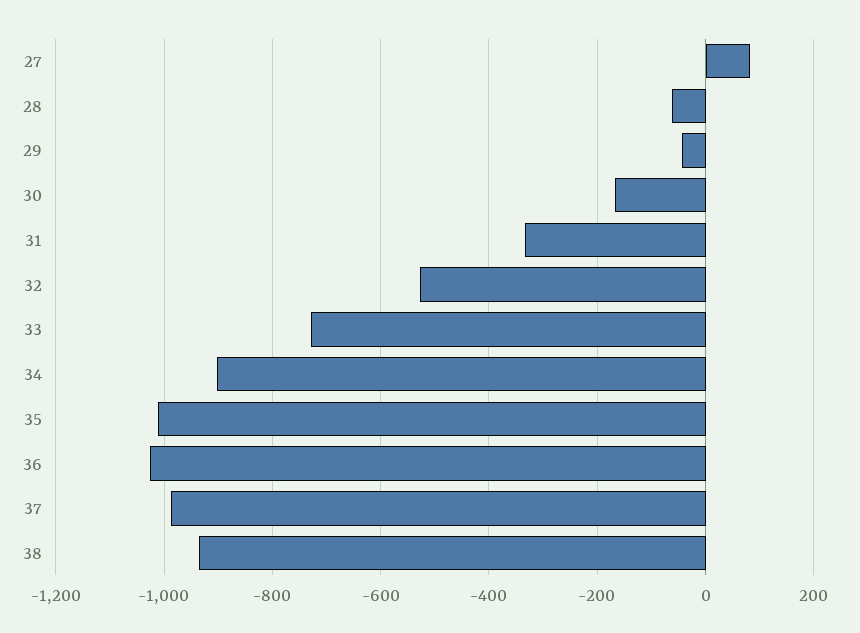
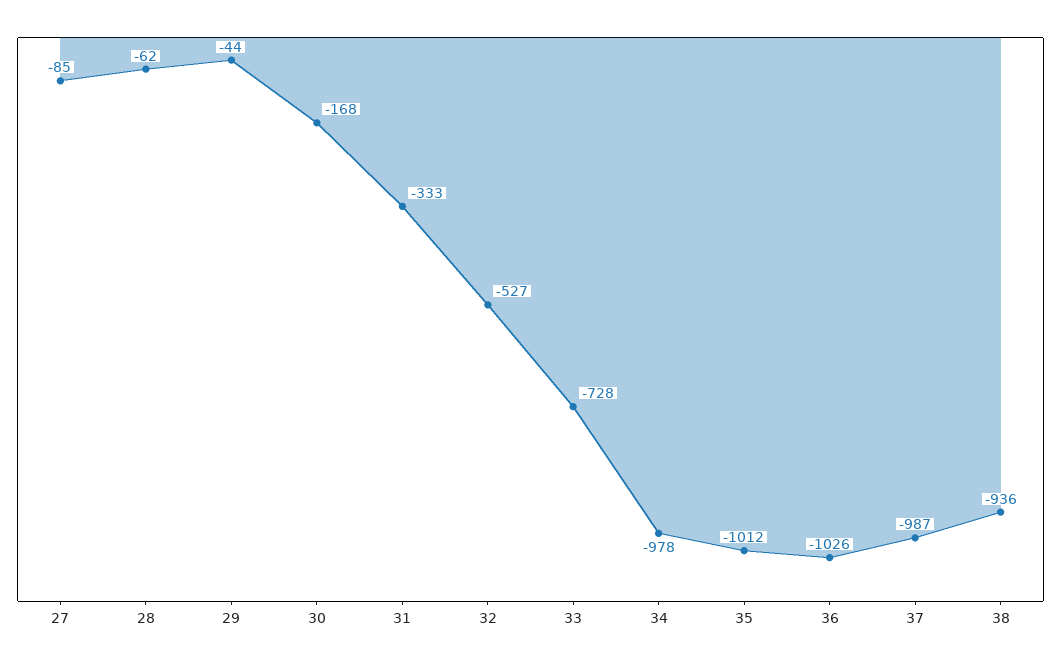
27: 80 -> -85
34: -900 -> -978

